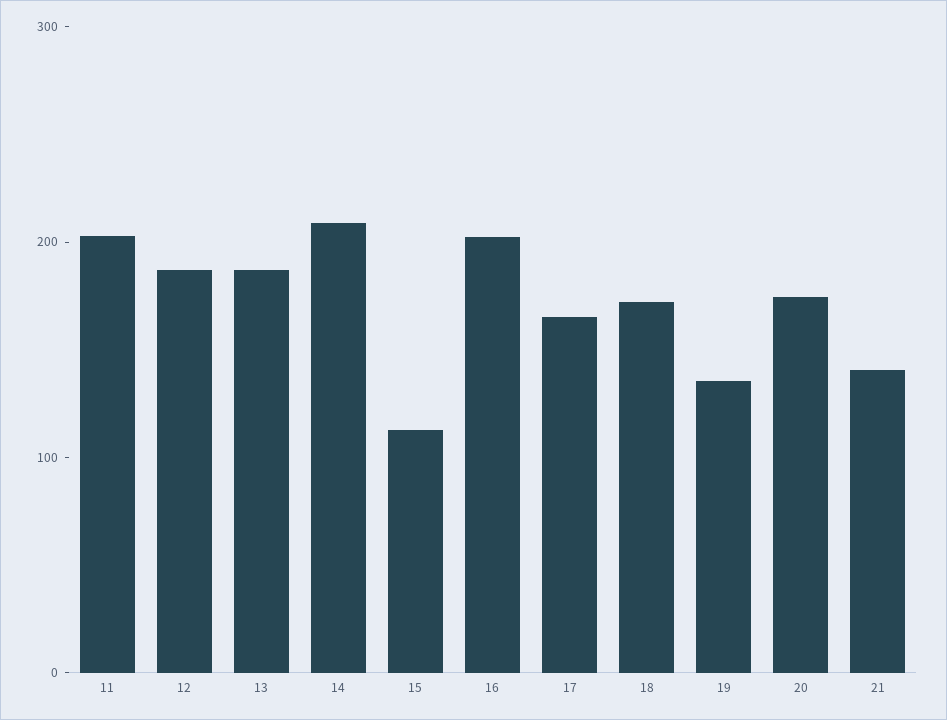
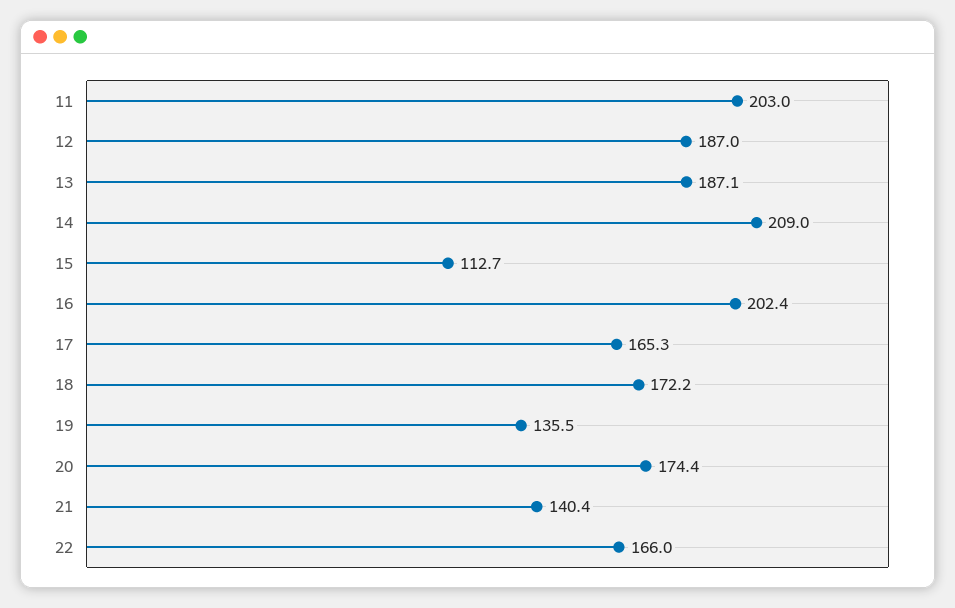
22: none -> 166

